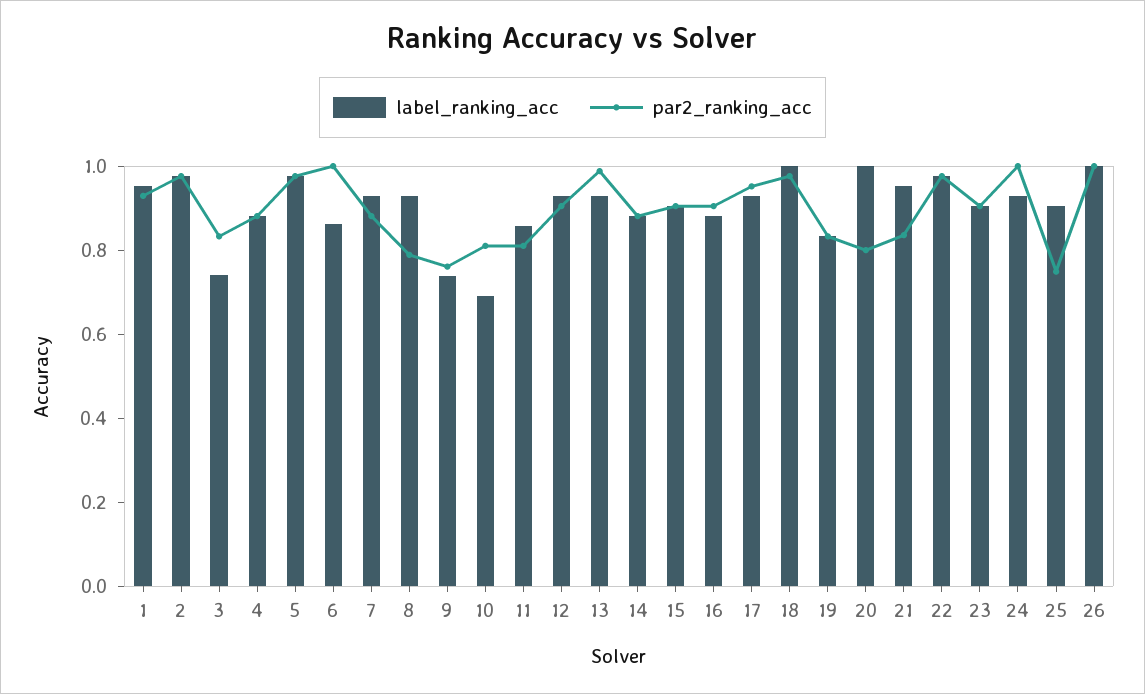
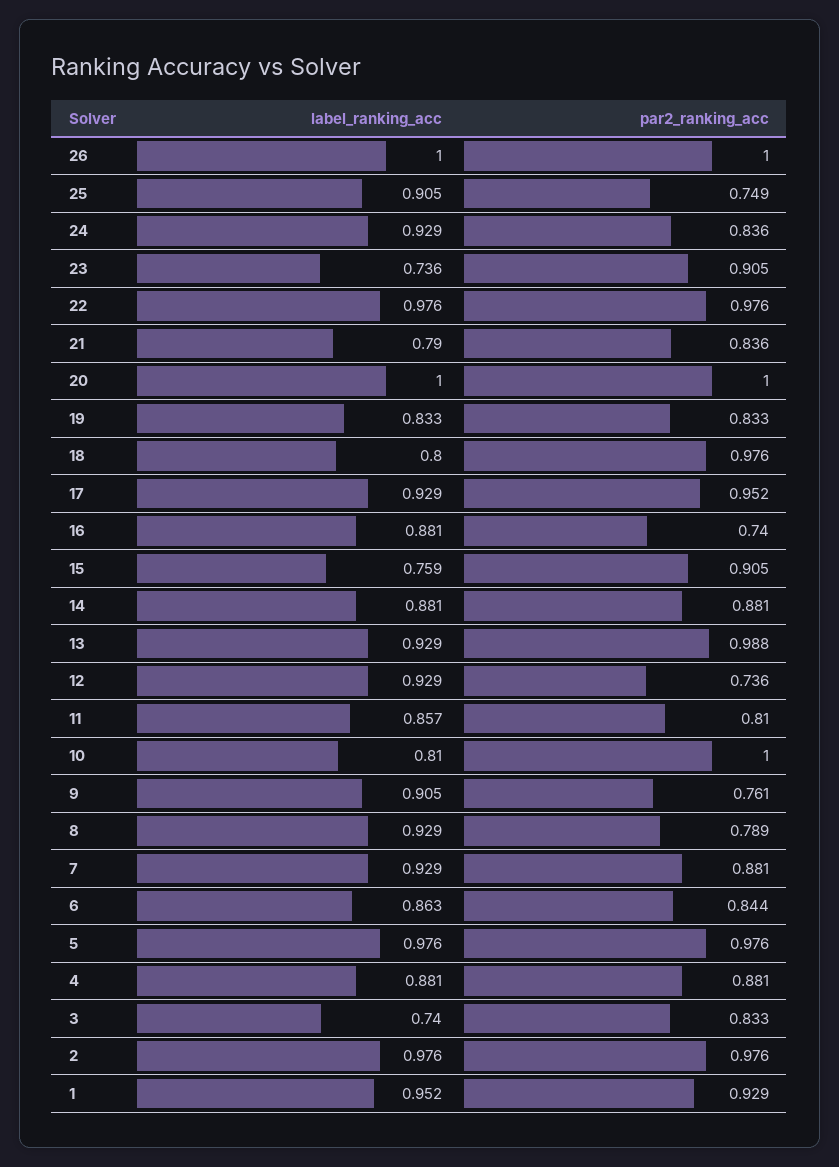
par2_ranking_acc, 6: 1 -> 0.844
label_ranking_acc, 9: 0.75 -> 0.905
label_ranking_acc, 10: 0.7 -> 0.81
par2_ranking_acc, 10: 0.8 -> 1
par2_ranking_acc, 12: 0.9 -> 0.736
label_ranking_acc, 15: 0.9 -> 0.759
par2_ranking_acc, 16: 0.9 -> 0.74
label_ranking_acc, 18: 1 -> 0.8
par2_ranking_acc, 20: 0.8 -> 1
label_ranking_acc, 21: 0.95 -> 0.79
label_ranking_acc, 23: 0.9 -> 0.736
par2_ranking_acc, 24: 1 -> 0.836

